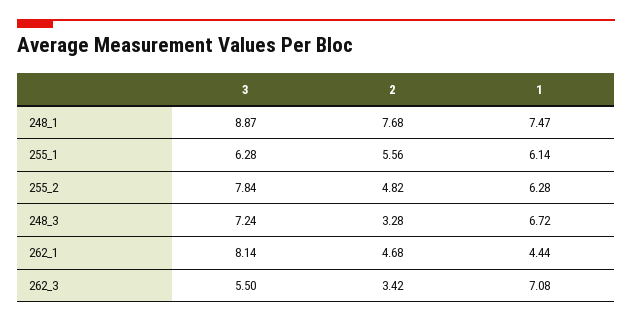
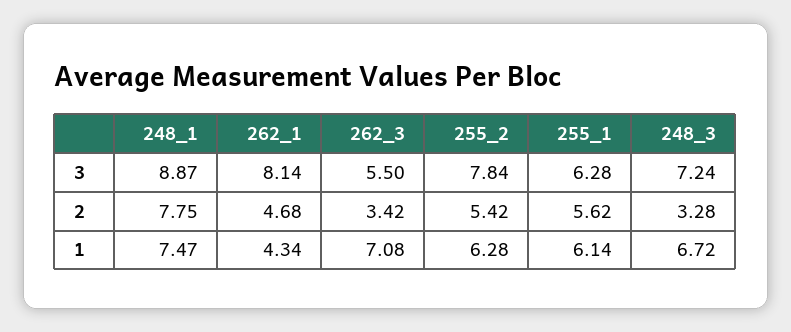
2, 248_1: 7.68 -> 7.75
2, 255_1: 5.56 -> 5.62
2, 255_2: 4.82 -> 5.42
1, 262_1: 4.44 -> 4.34

